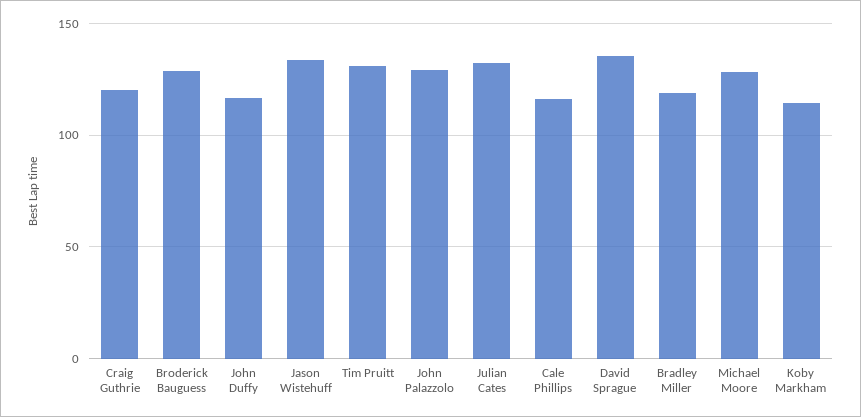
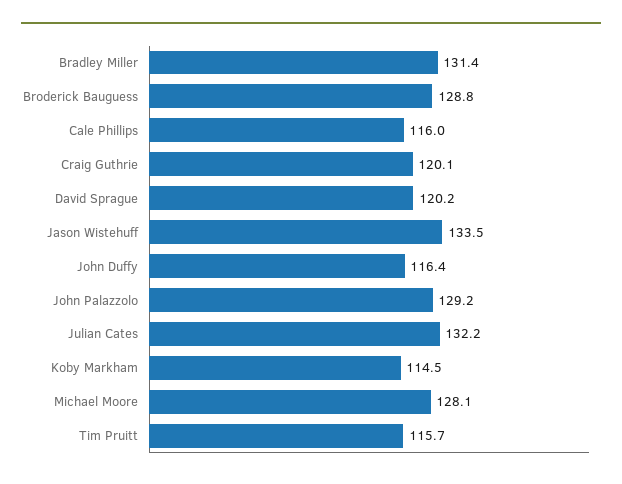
Tim Pruitt: 130 -> 115.7
David Sprague: 135 -> 120.2
Bradley Miller: 120 -> 131.4

